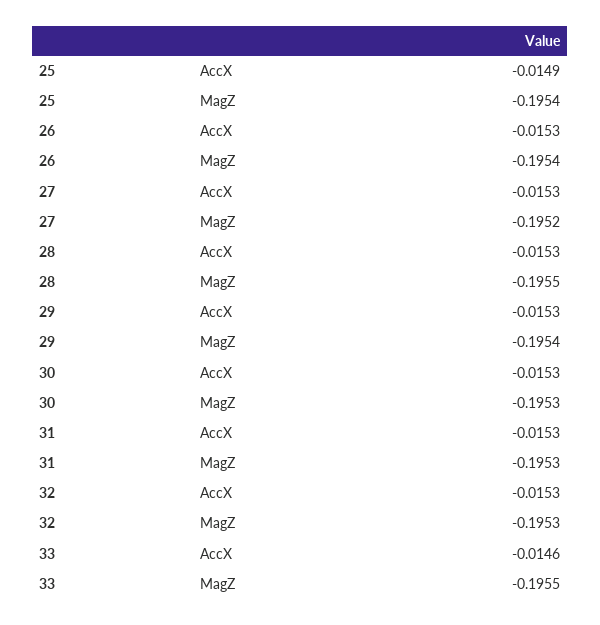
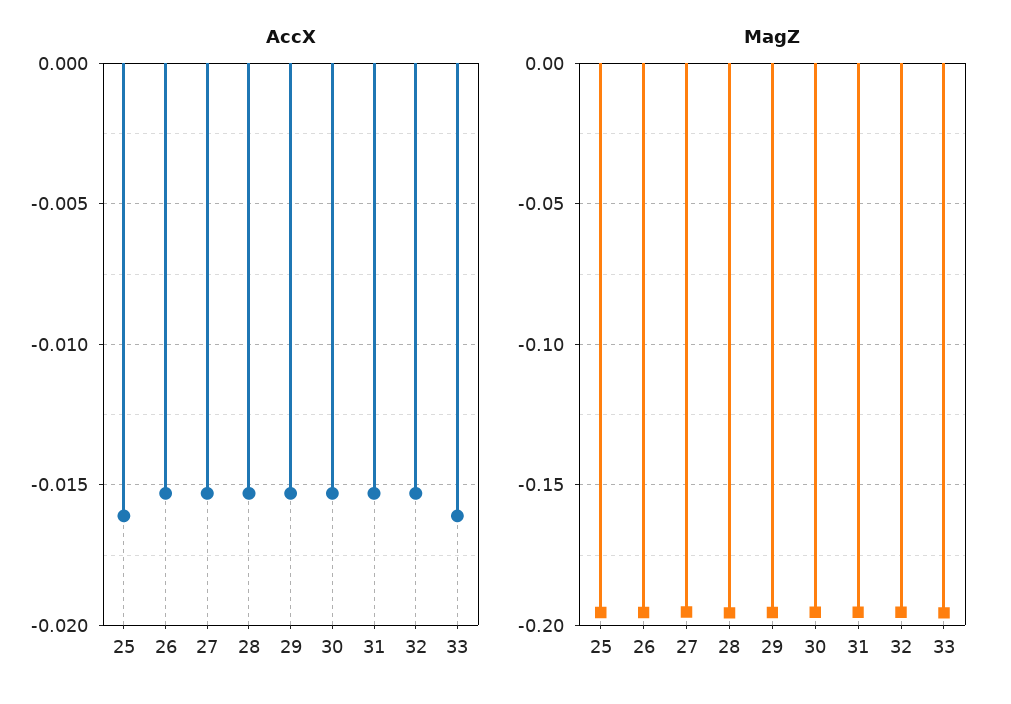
AccX, 25: -0.0149 -> -0.016
AccX, 33: -0.0146 -> -0.016

